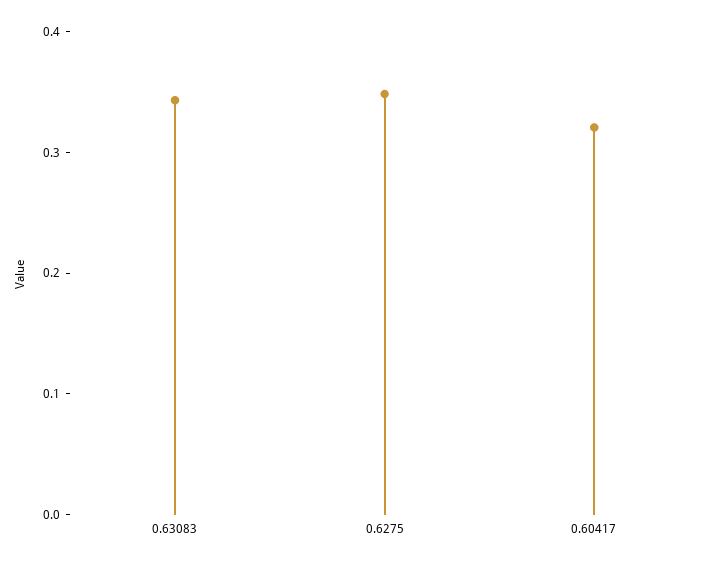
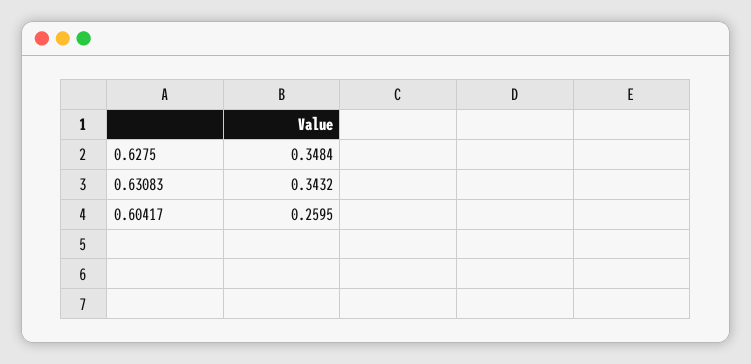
0.60417: 0.32 -> 0.2595

